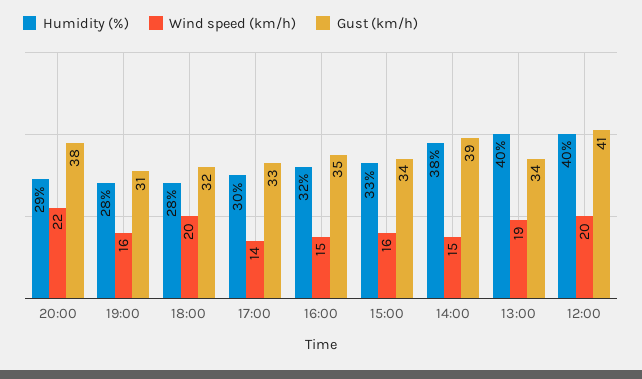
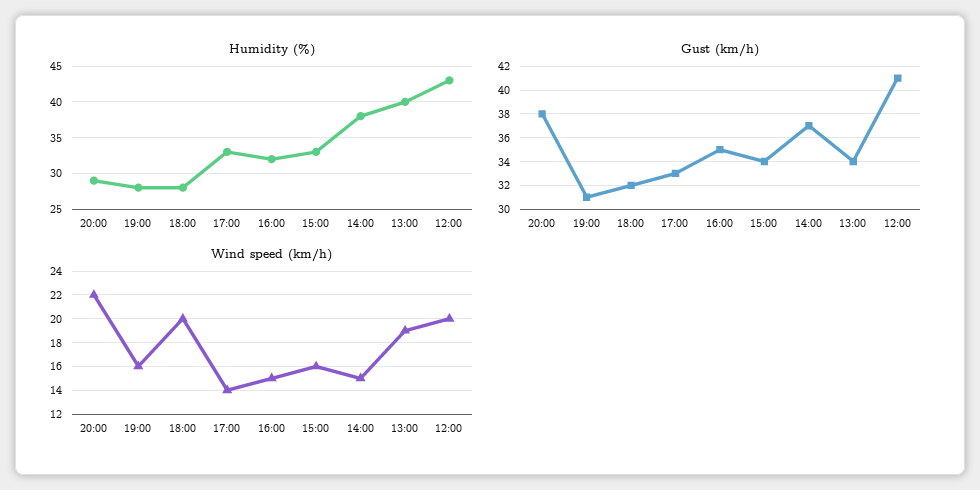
Humidity (%), 17:00: 30 -> 33
Gust (km/h), 14:00: 39 -> 37
Humidity (%), 12:00: 40 -> 43

